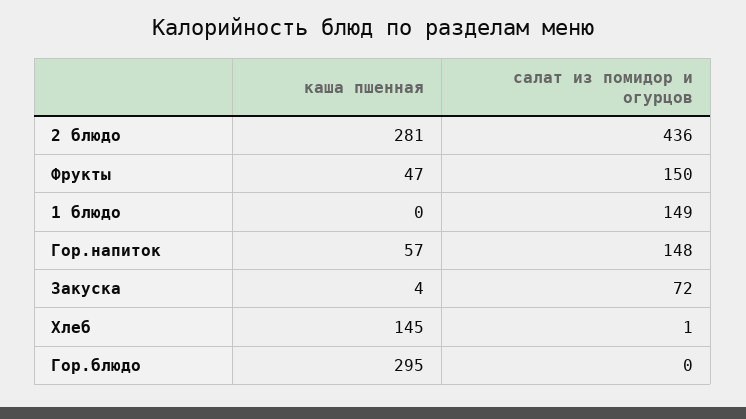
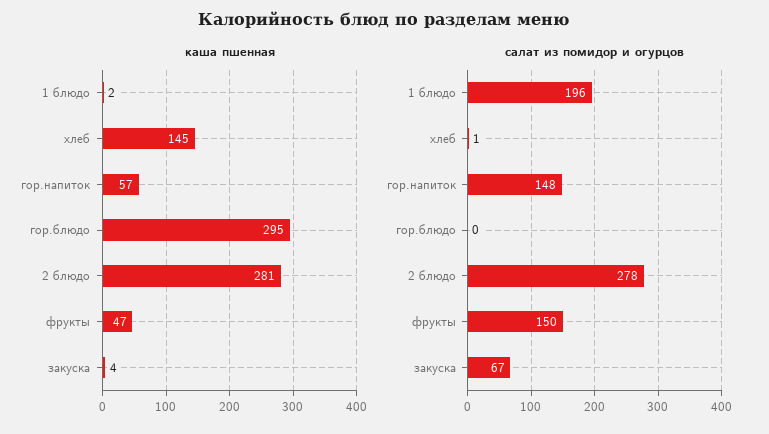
салат из помидор и огурцов, 2 блюдо: 436 -> 278
каша пшенная, 1 блюдо: 0 -> 2
салат из помидор и огурцов, 1 блюдо: 149 -> 196
салат из помидор и огурцов, Закуска: 72 -> 67

